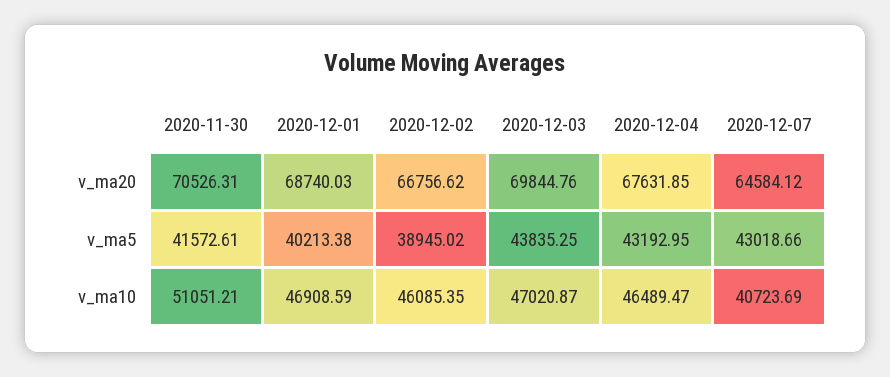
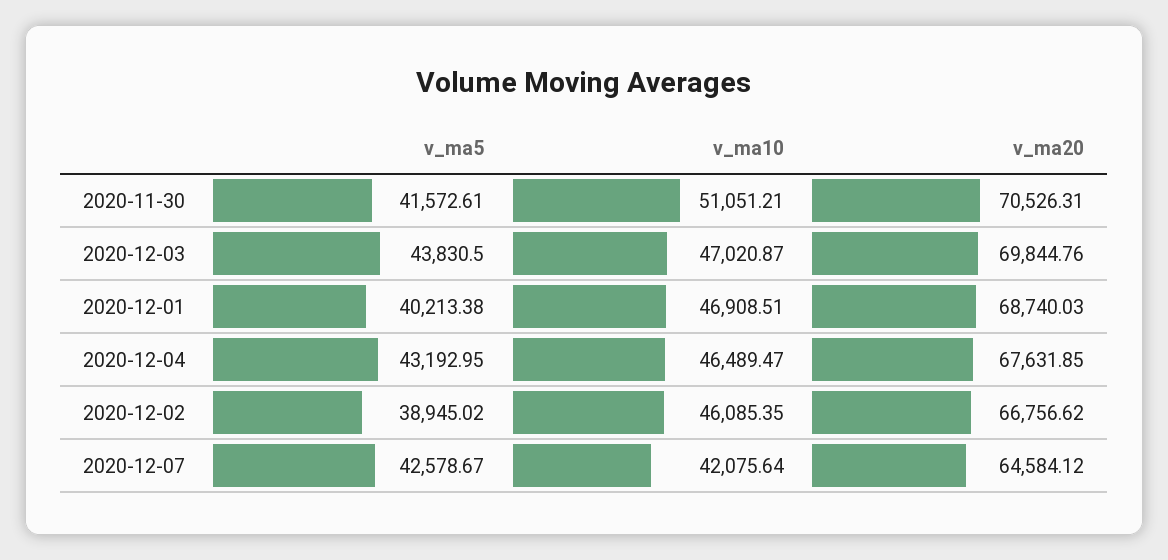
2020-12-03, v_ma5: 43835.25 -> 43830.5
2020-12-07, v_ma5: 43018.66 -> 42578.67
2020-12-01, v_ma10: 46908.59 -> 46908.51
2020-12-07, v_ma10: 40723.69 -> 42075.64

